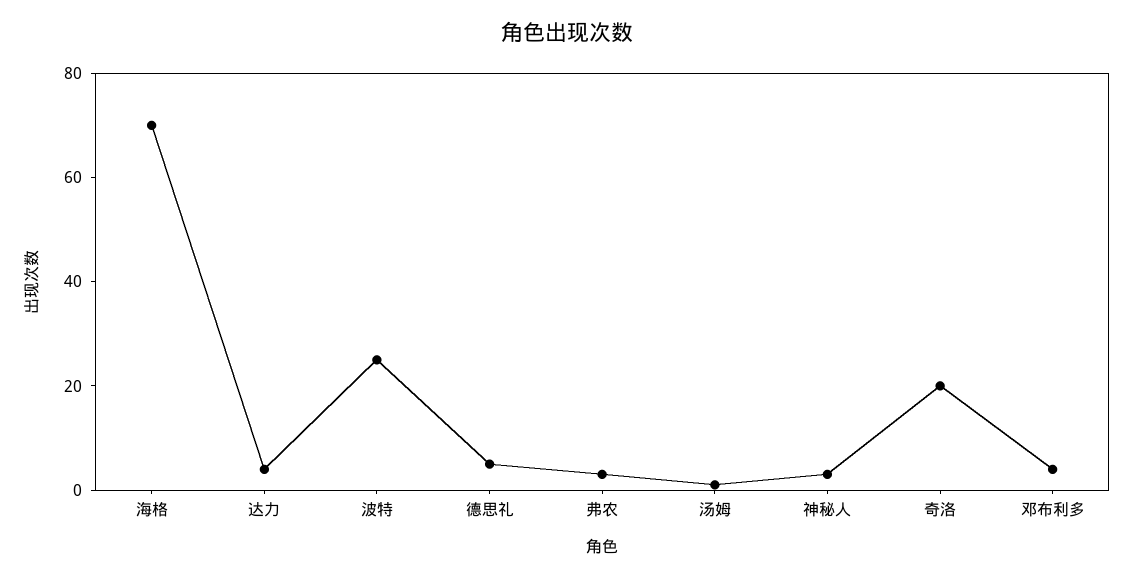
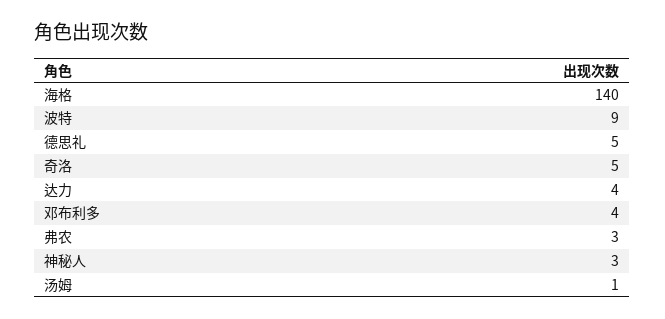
海格: 70 -> 140
波特: 25 -> 9
奇洛: 20 -> 5

